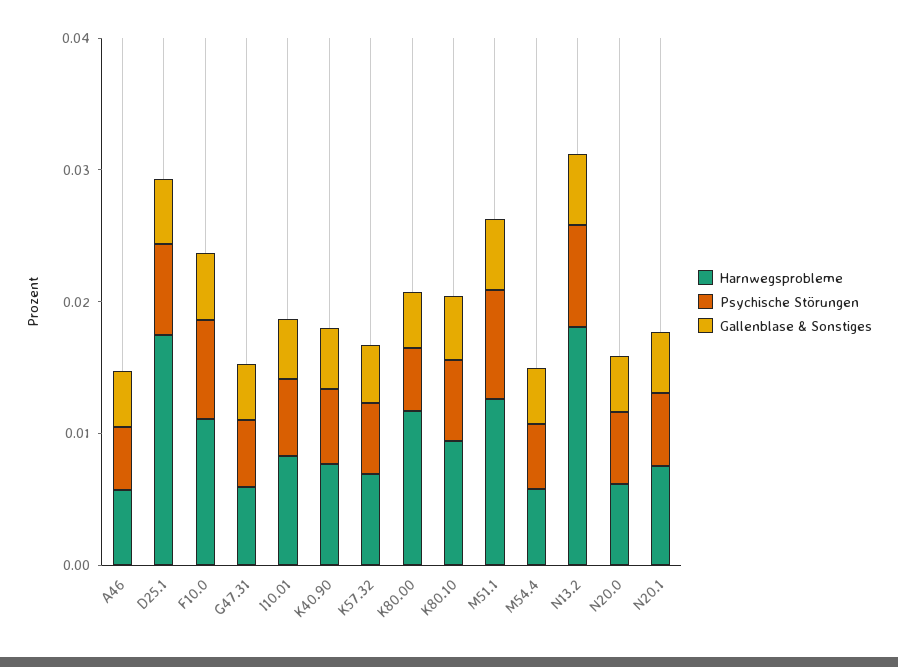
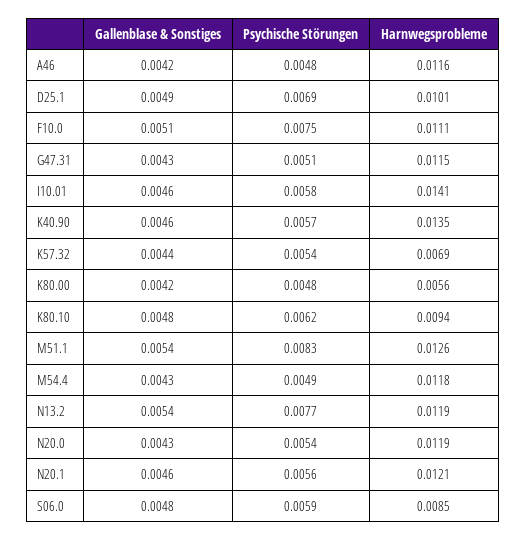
Harnwegsprobleme, A46: 0.006 -> 0.0116
Harnwegsprobleme, D25.1: 0.018 -> 0.0101
Harnwegsprobleme, G47.31: 0.006 -> 0.0115
Harnwegsprobleme, I10.01: 0.008 -> 0.0141
Harnwegsprobleme, K40.90: 0.008 -> 0.0135
Harnwegsprobleme, K80.00: 0.012 -> 0.0056
Harnwegsprobleme, M54.4: 0.006 -> 0.0118
Harnwegsprobleme, N13.2: 0.018 -> 0.0119
Harnwegsprobleme, N20.0: 0.006 -> 0.0119
Harnwegsprobleme, N20.1: 0.008 -> 0.0121
Gallenblase & Sonstiges, S06.0: none -> 0.0048
Psychische Störungen, S06.0: none -> 0.0059
Harnwegsprobleme, S06.0: none -> 0.0085

